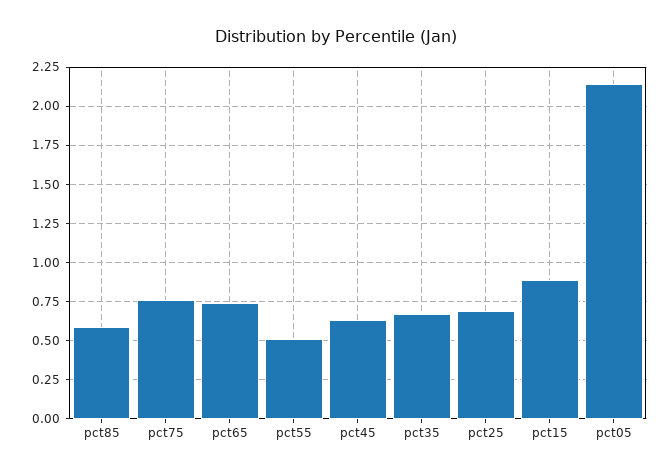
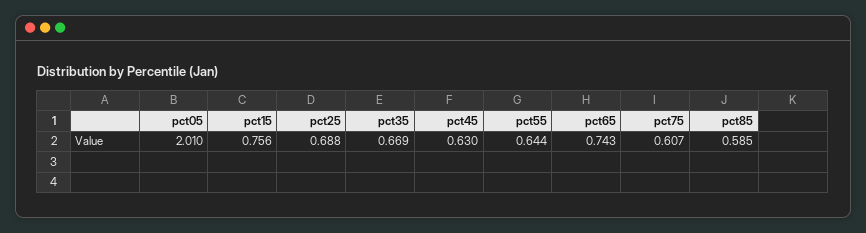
pct75: 0.75 -> 0.607
pct55: 0.5 -> 0.644
pct15: 0.9 -> 0.756
pct05: 2.15 -> 2.01

